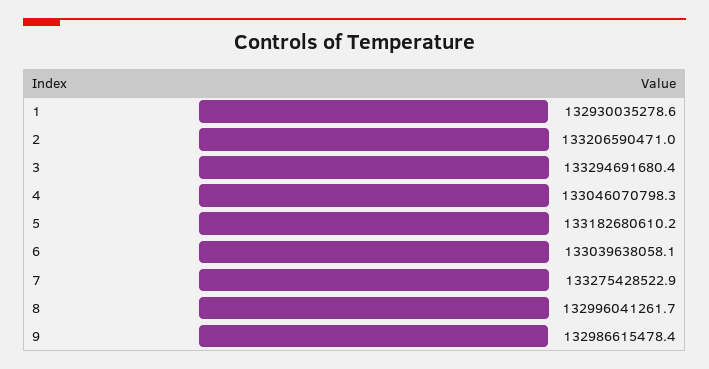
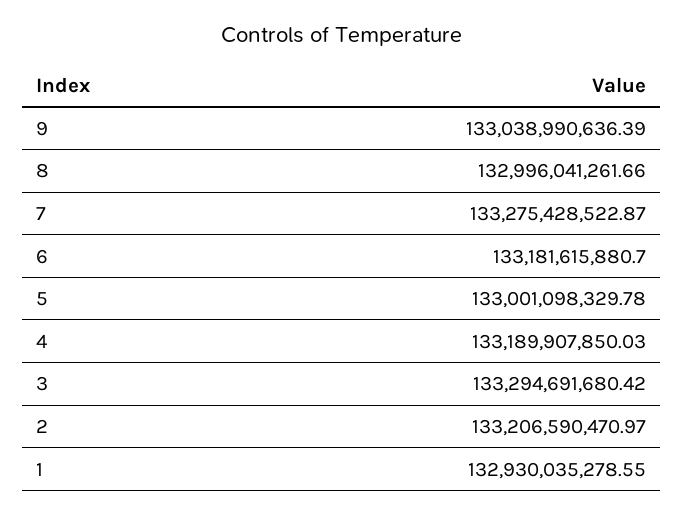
4: 133046070798.3 -> 133189907850.03
5: 133182680610.2 -> 133001098329.78
6: 133039638058.1 -> 133181615880.7
9: 132986615478.4 -> 133038990636.39

